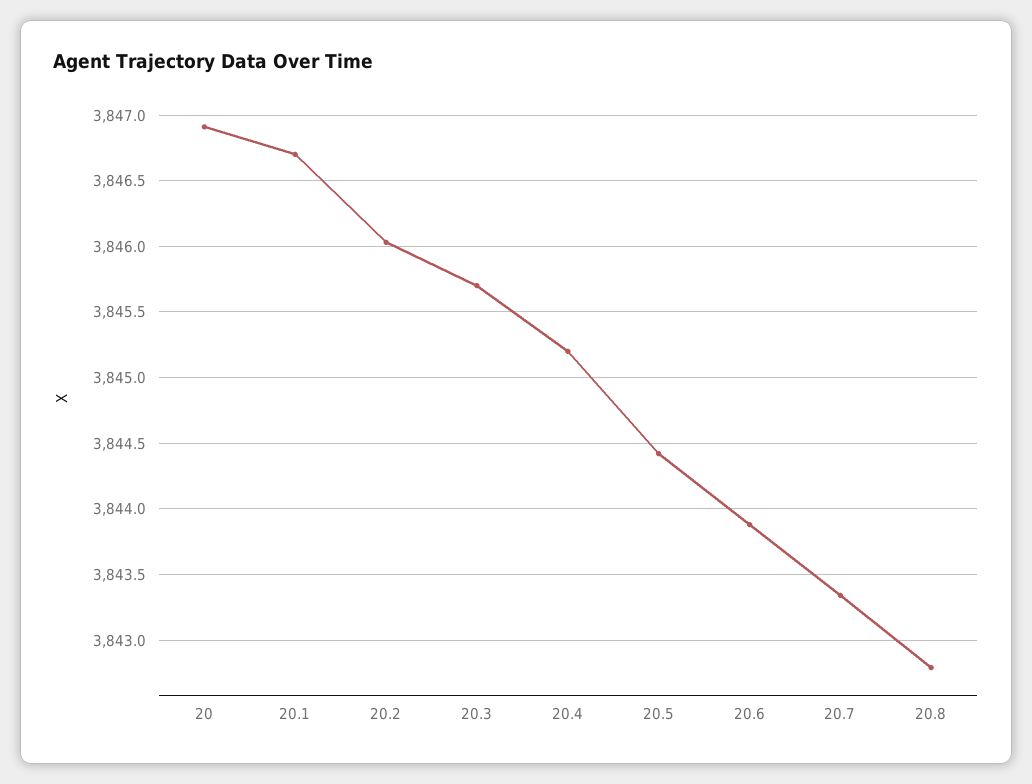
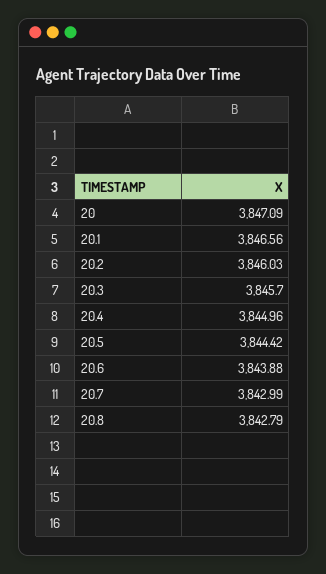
20: 3846.9 -> 3847.09
20.1: 3846.7 -> 3846.56
20.4: 3845.2 -> 3844.96
20.7: 3843.35 -> 3842.99

